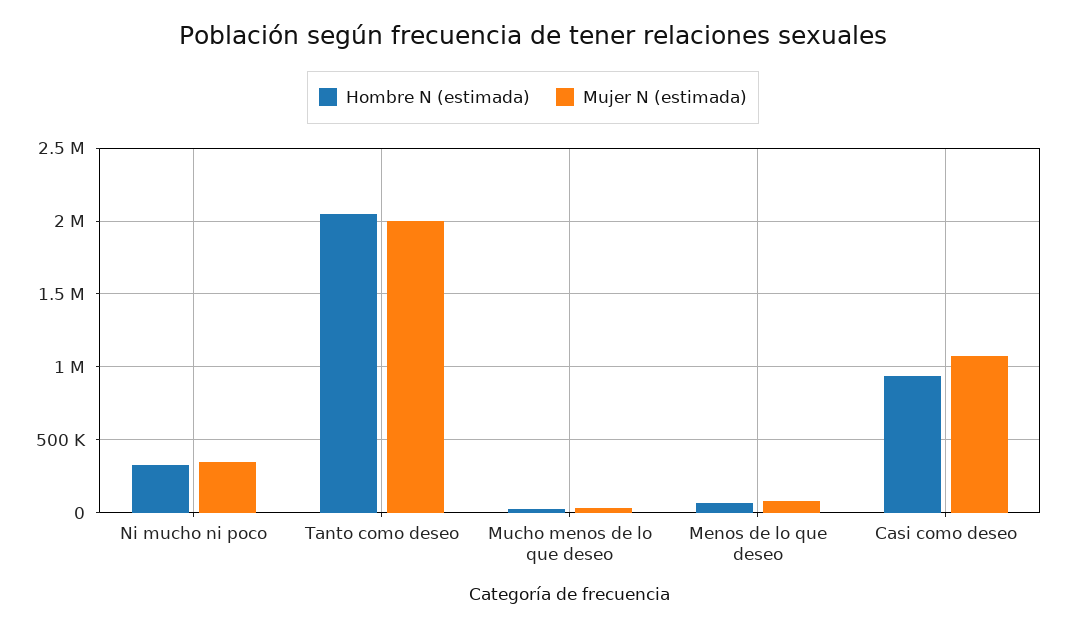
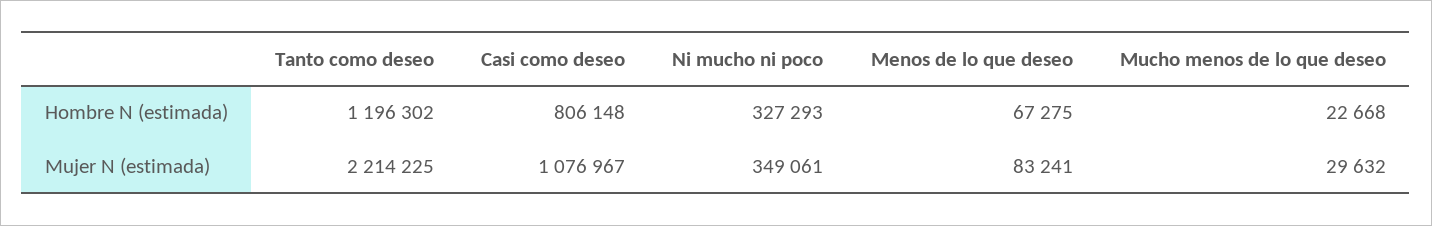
Hombre N (estimada), Tanto como deseo: 2050000 -> 1196302
Mujer N (estimada), Tanto como deseo: 2000000 -> 2214225
Hombre N (estimada), Casi como deseo: 950000 -> 806148

